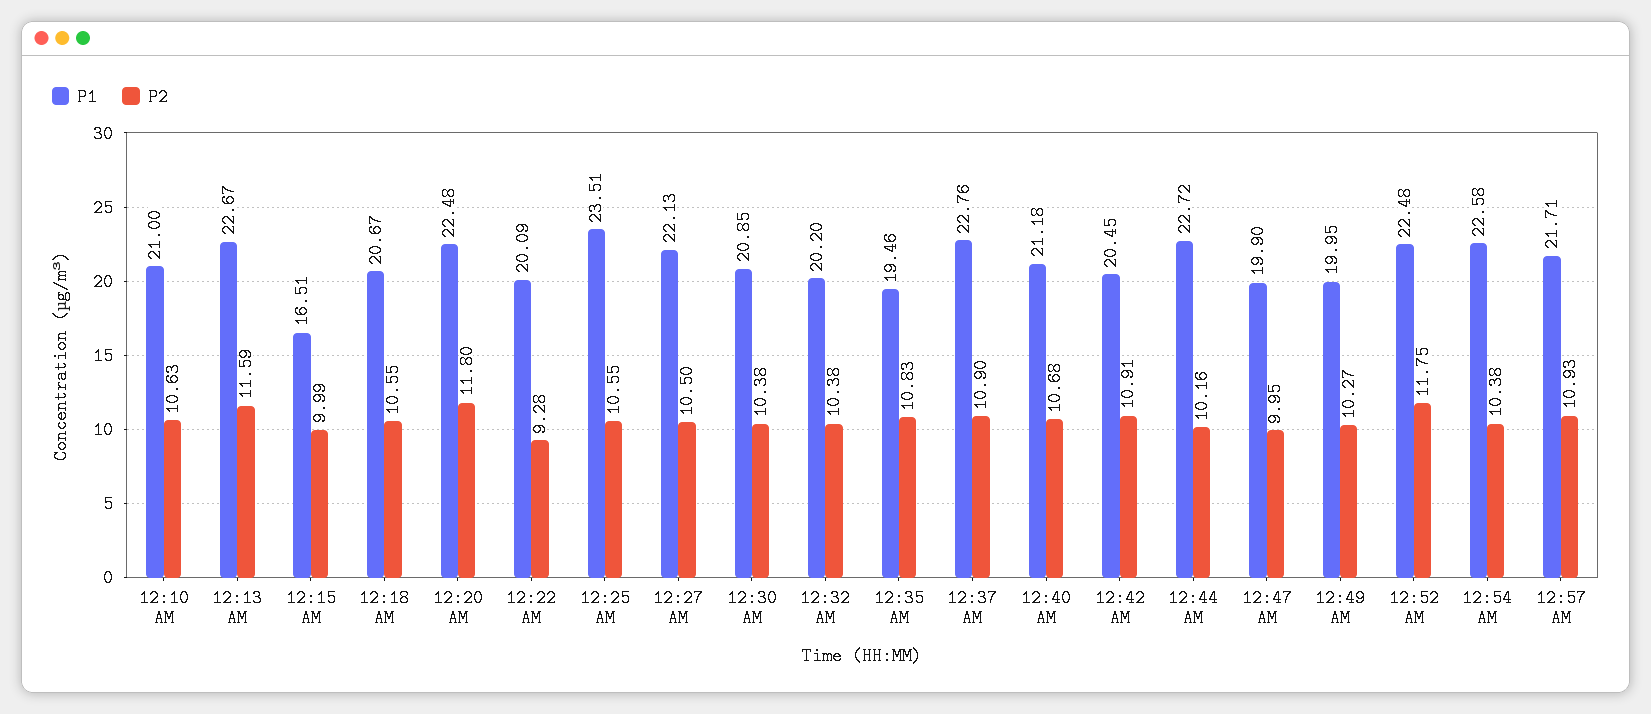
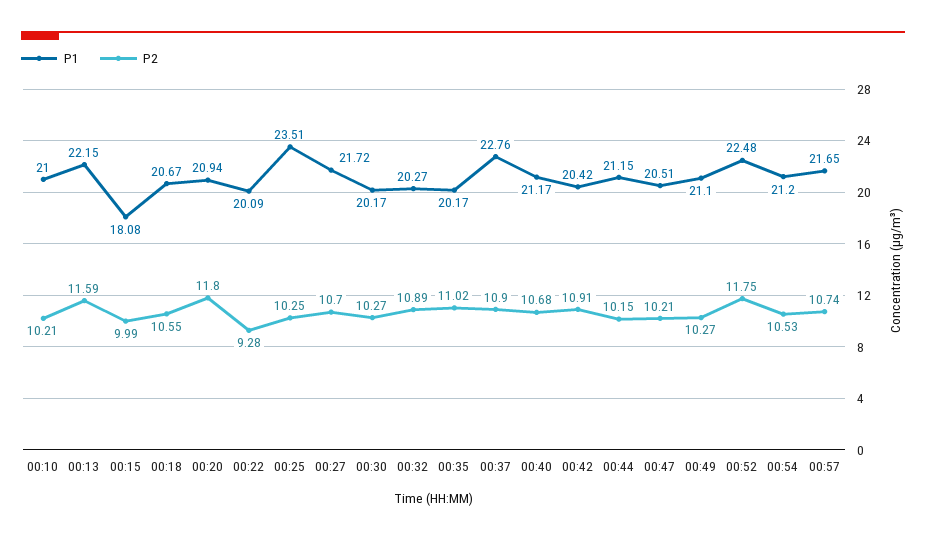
P2, 12:10 AM: 10.63 -> 10.21
P1, 12:13 AM: 22.67 -> 22.15
P1, 12:15 AM: 16.51 -> 18.08
P1, 12:20 AM: 22.48 -> 20.94
P2, 12:25 AM: 10.55 -> 10.25
P1, 12:27 AM: 22.13 -> 21.72
P2, 12:27 AM: 10.5 -> 10.7
P1, 12:30 AM: 20.85 -> 20.17
P2, 12:30 AM: 10.38 -> 10.27
P1, 12:32 AM: 20.2 -> 20.27
P2, 12:32 AM: 10.38 -> 10.89
P1, 12:35 AM: 19.46 -> 20.17
P2, 12:35 AM: 10.83 -> 11.02
P1, 12:40 AM: 21.18 -> 21.17
P1, 12:42 AM: 20.45 -> 20.42
P1, 12:44 AM: 22.72 -> 21.15
P2, 12:44 AM: 10.16 -> 10.15
P1, 12:47 AM: 19.9 -> 20.51
P2, 12:47 AM: 9.95 -> 10.21
P1, 12:49 AM: 19.95 -> 21.1
P1, 12:54 AM: 22.58 -> 21.2
P2, 12:54 AM: 10.38 -> 10.53
P1, 12:57 AM: 21.71 -> 21.65
P2, 12:57 AM: 10.93 -> 10.74

